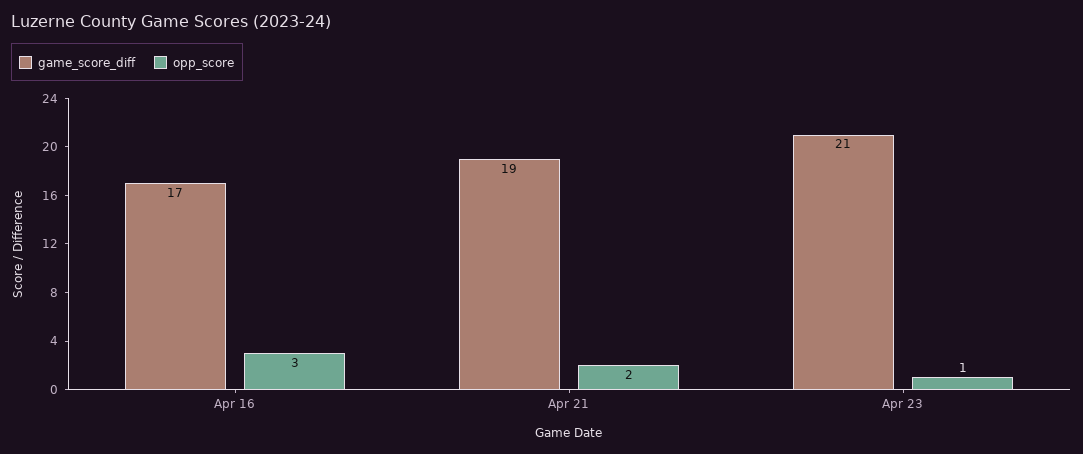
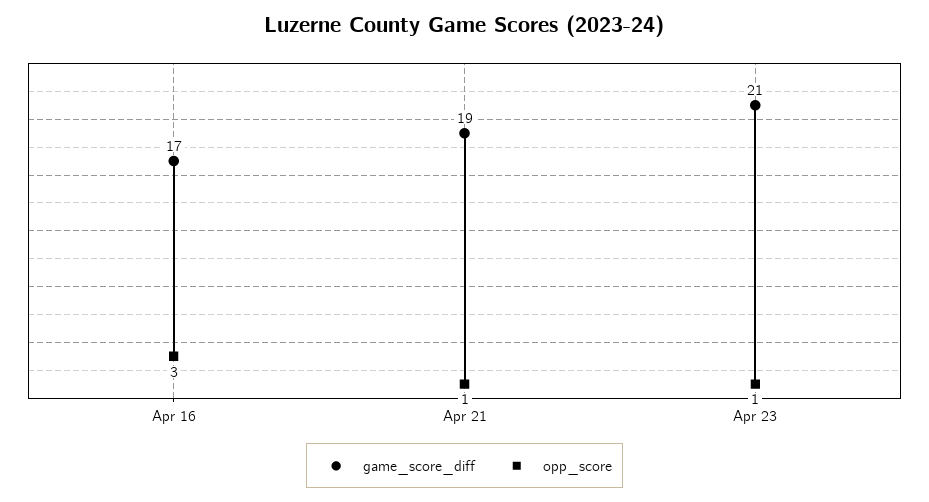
opp_score, Apr 21: 2 -> 1

